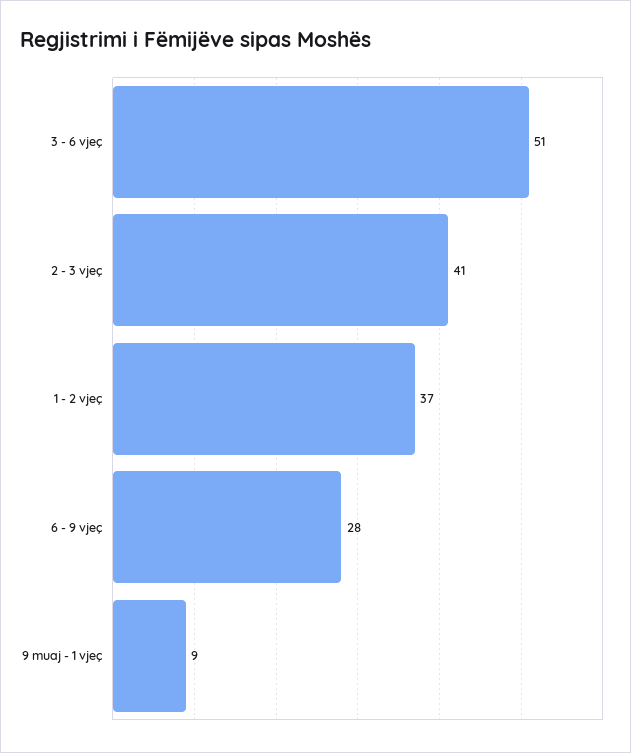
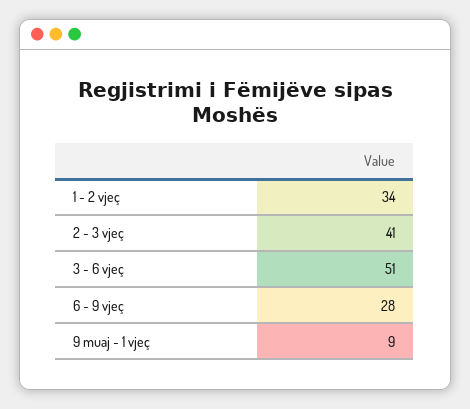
1 - 2 vjeç: 37 -> 34

